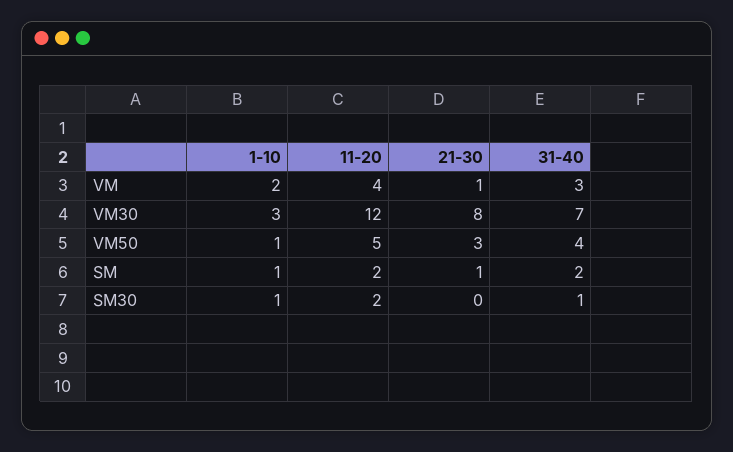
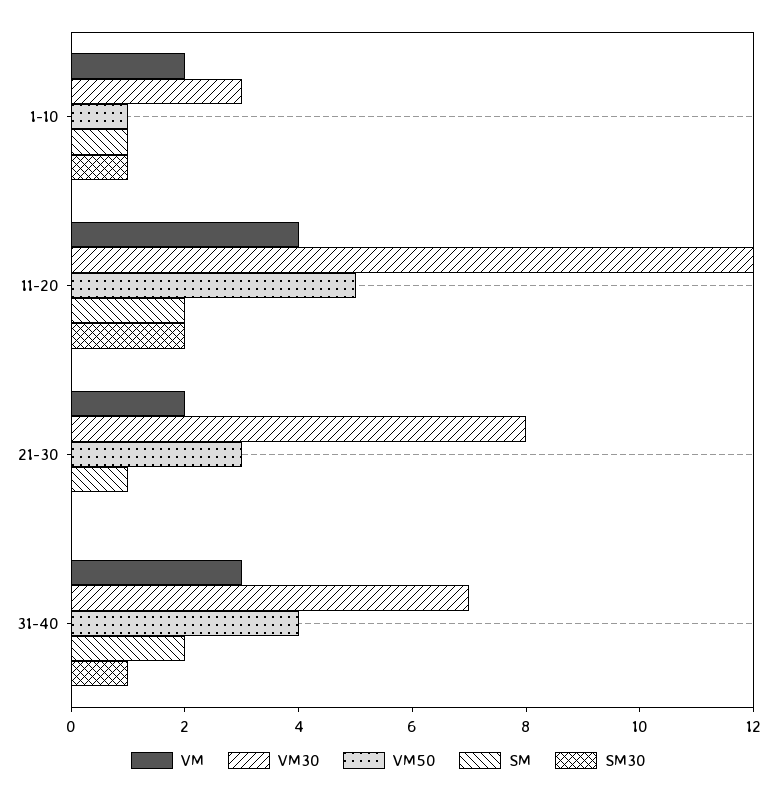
VM, 21-30: 1 -> 2

